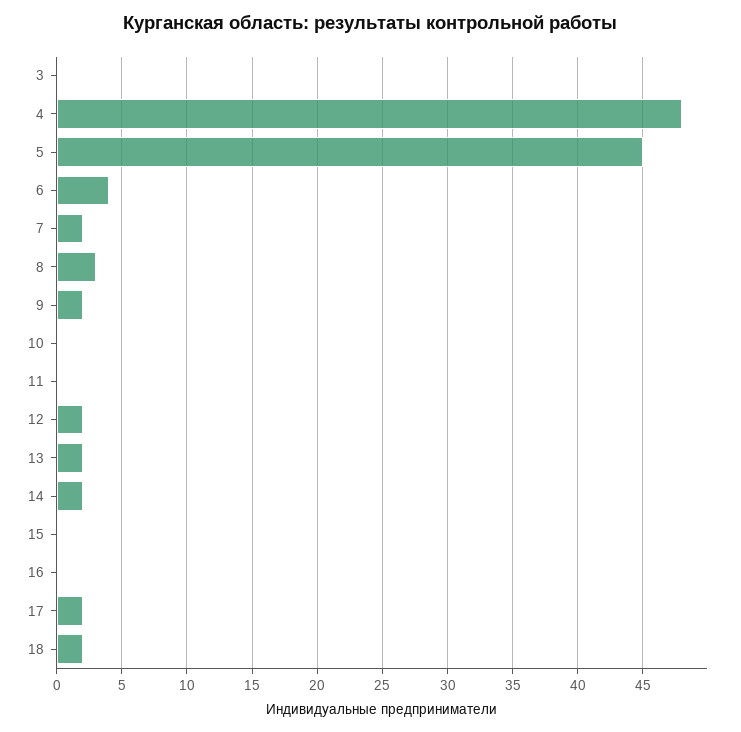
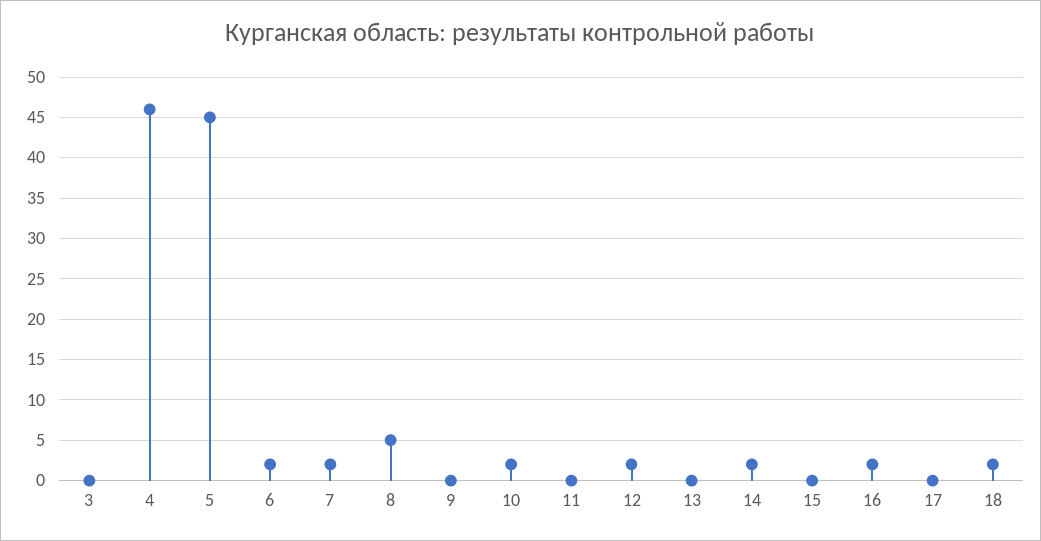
4: 48 -> 46
6: 4 -> 2
8: 3 -> 5
9: 2 -> 0
10: 0 -> 2
13: 2 -> 0
16: 0 -> 2
17: 2 -> 0

